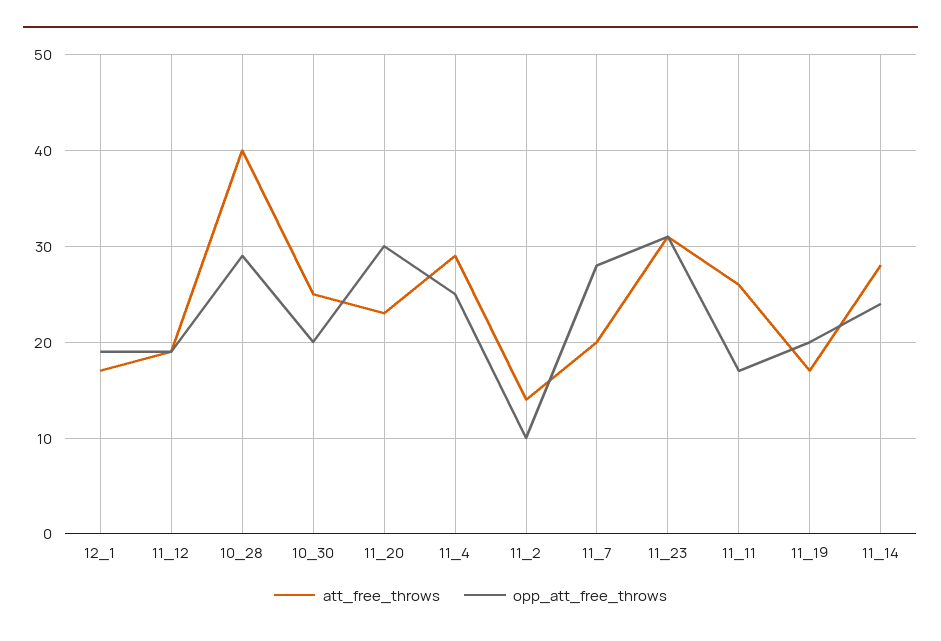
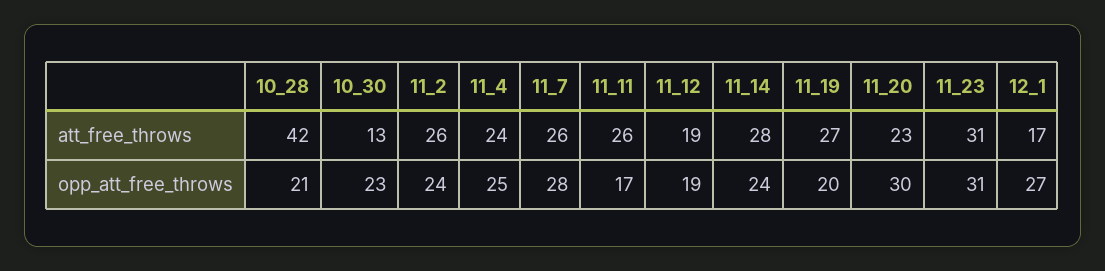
opp_att_free_throws, 12_1: 19 -> 27
att_free_throws, 10_28: 40 -> 42
opp_att_free_throws, 10_28: 29 -> 21
att_free_throws, 10_30: 25 -> 13
opp_att_free_throws, 10_30: 20 -> 23
att_free_throws, 11_4: 29 -> 24
att_free_throws, 11_2: 14 -> 26
opp_att_free_throws, 11_2: 10 -> 24
att_free_throws, 11_7: 20 -> 26
att_free_throws, 11_19: 17 -> 27

